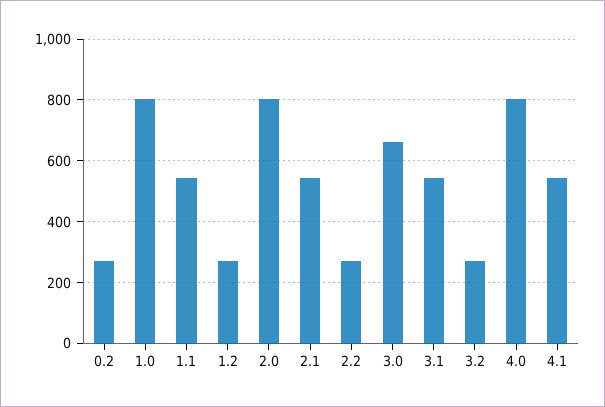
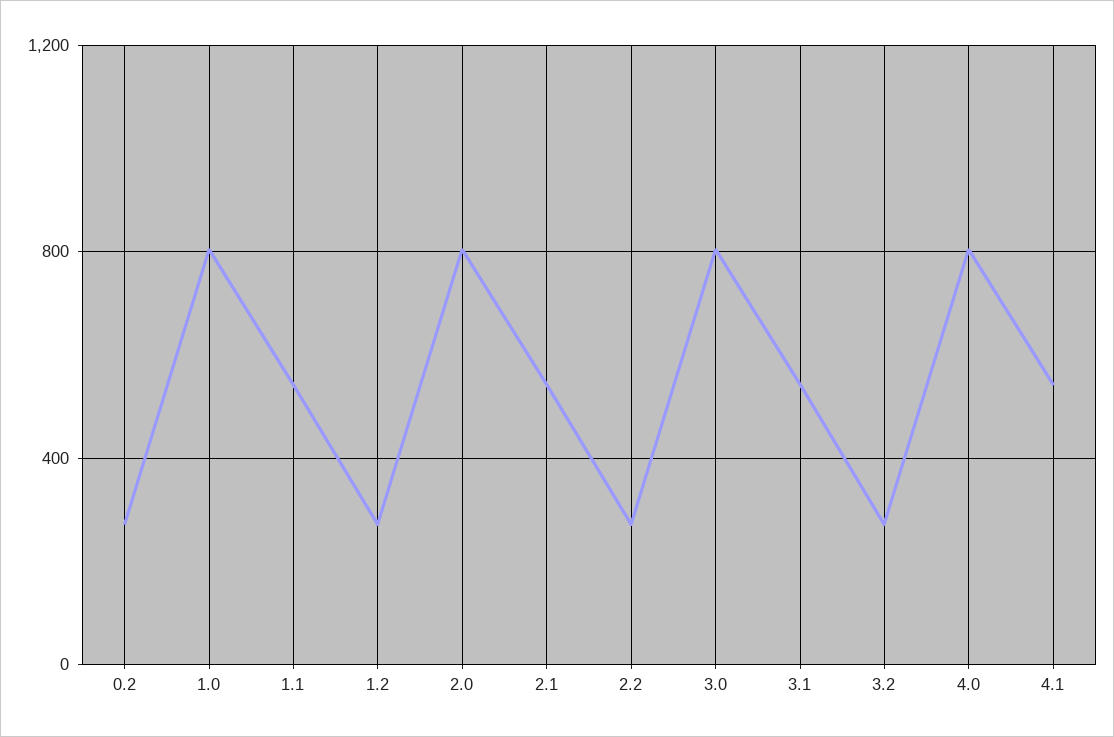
3.0: 660 -> 800

